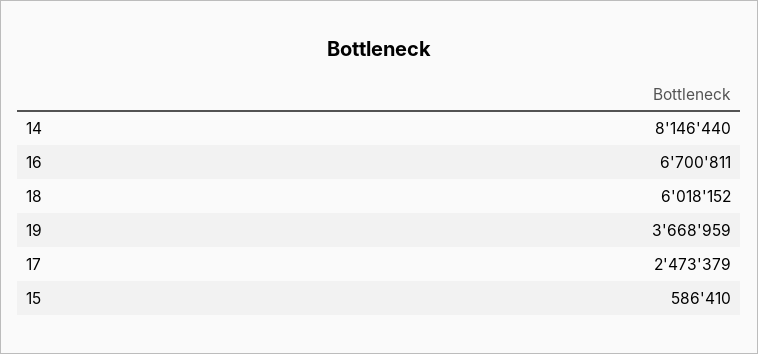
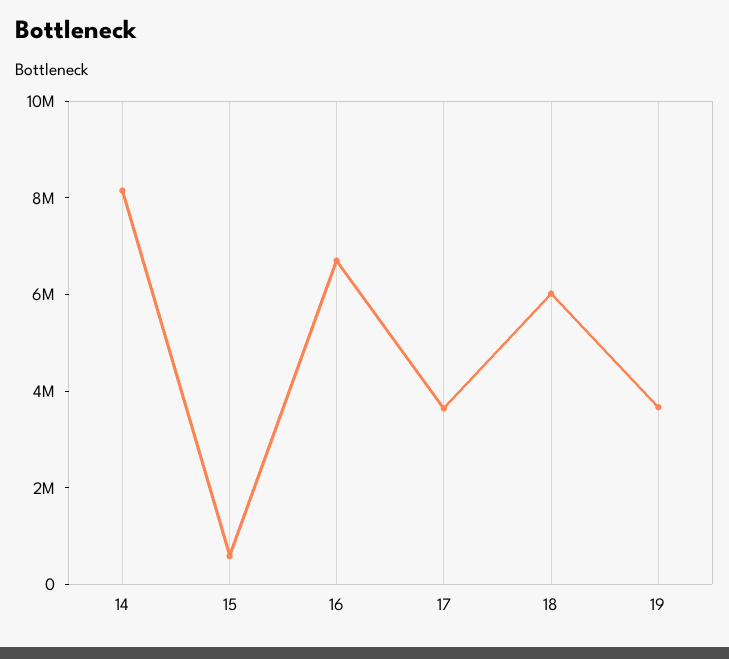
17: 2473379 -> 3500000

